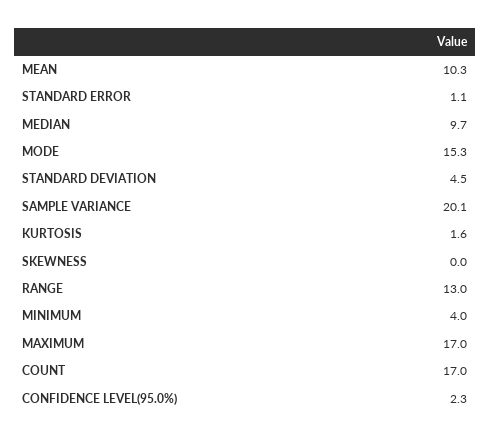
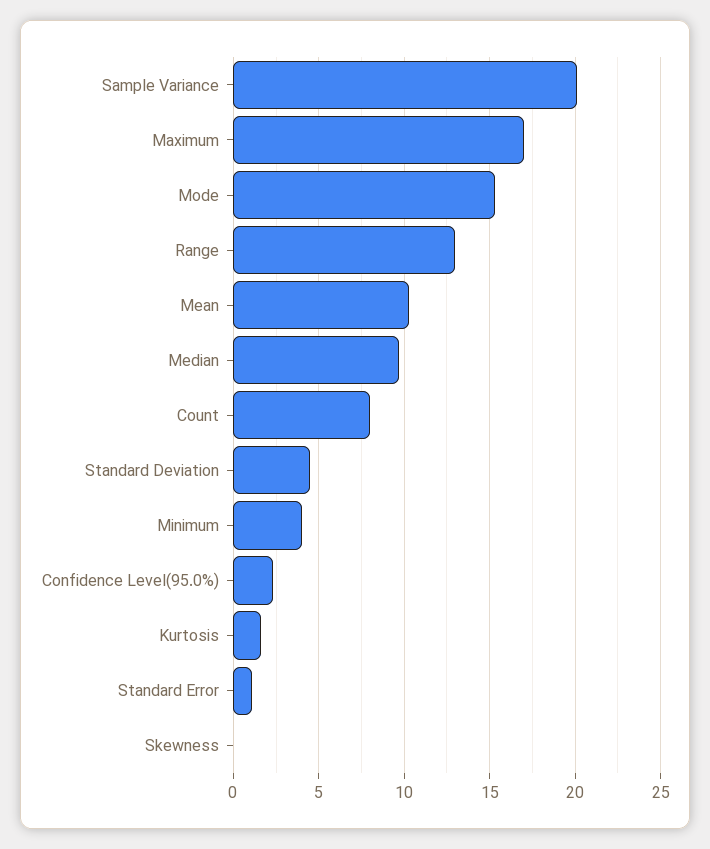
COUNT: 17 -> 8

